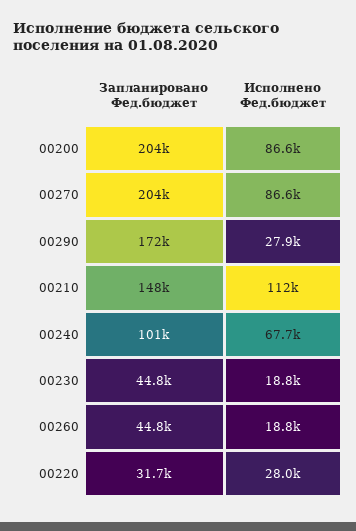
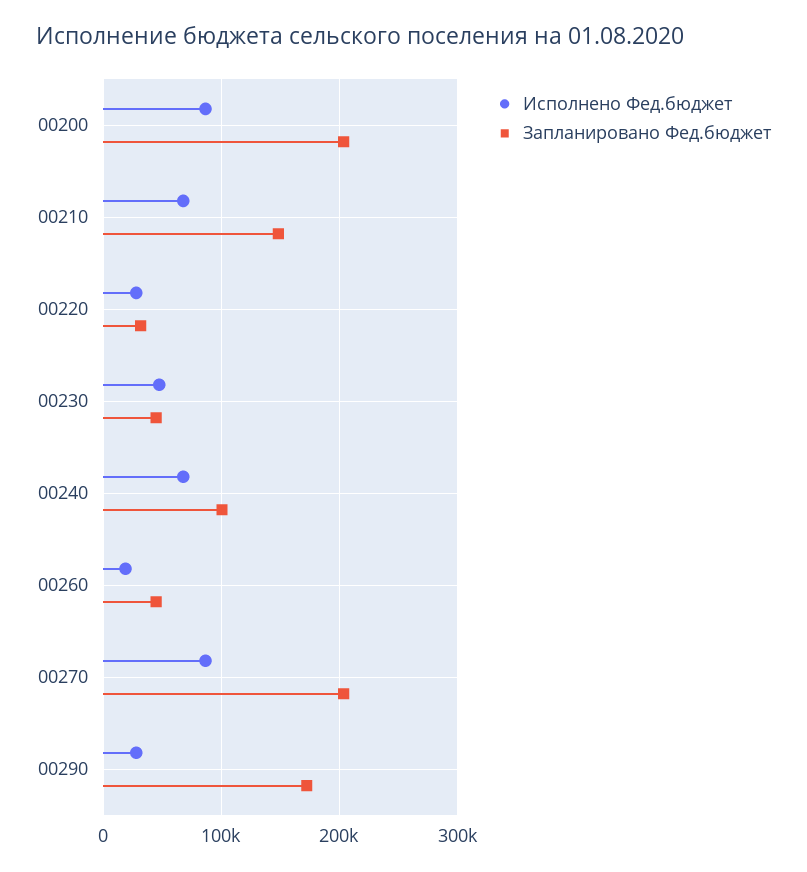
Исполнено Фед.бюджет, 00210: 112000 -> 70000
Исполнено Фед.бюджет, 00230: 18800 -> 50000

